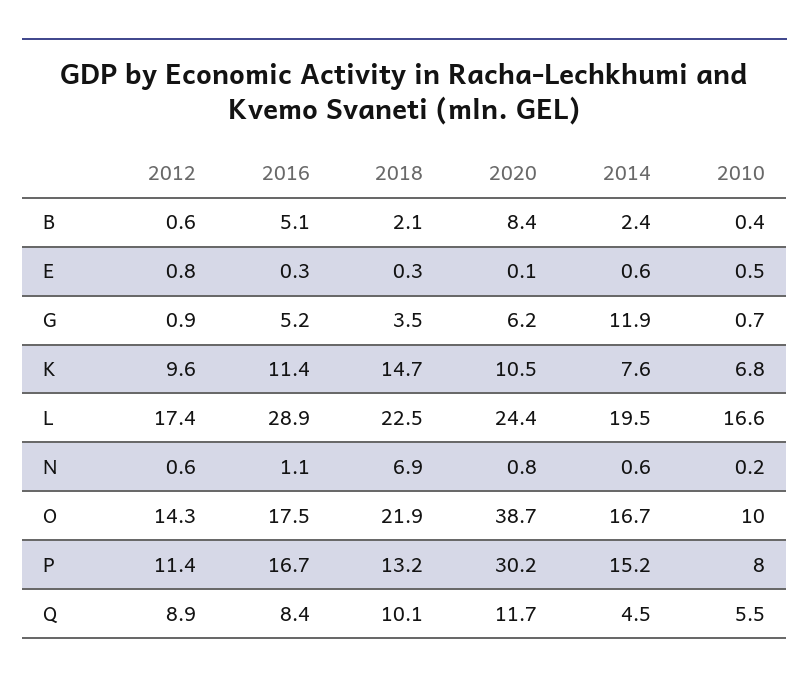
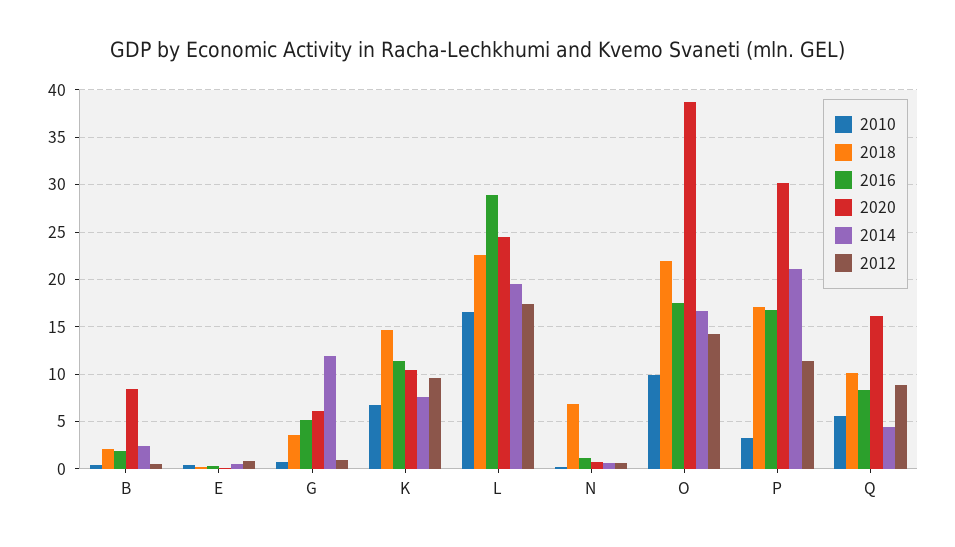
2016, B: 5.1 -> 2
2018, P: 13.2 -> 17
2014, P: 15.2 -> 21
2010, P: 8 -> 3
2020, Q: 11.7 -> 16

